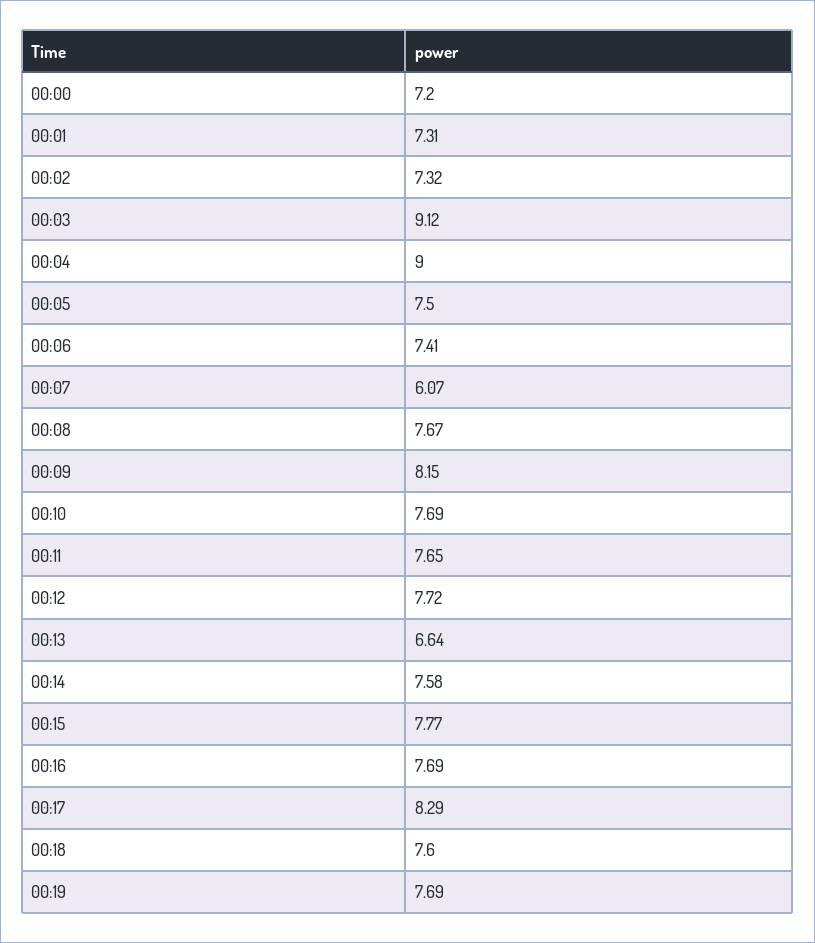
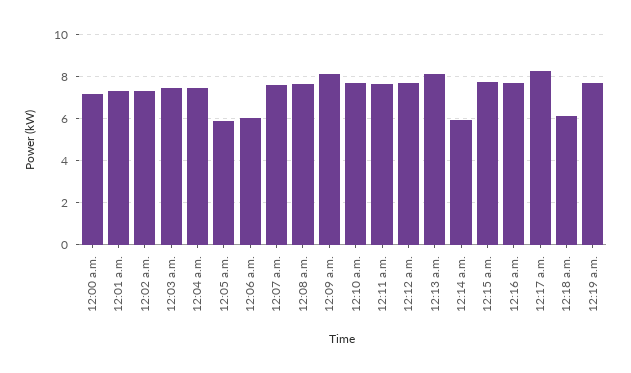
00:03: 9.12 -> 7.5
00:04: 9 -> 7.5
00:05: 7.5 -> 6
00:06: 7.41 -> 6
00:07: 6.07 -> 7.5
00:13: 6.64 -> 8
00:14: 7.58 -> 6
00:18: 7.6 -> 6

